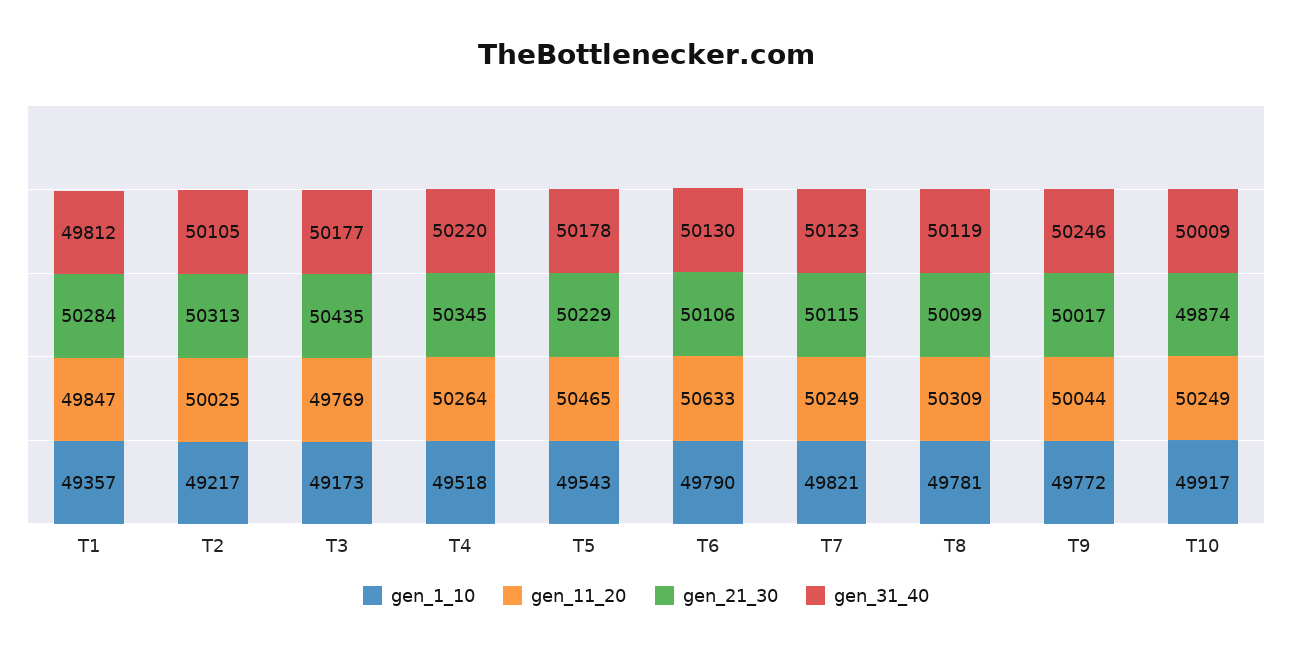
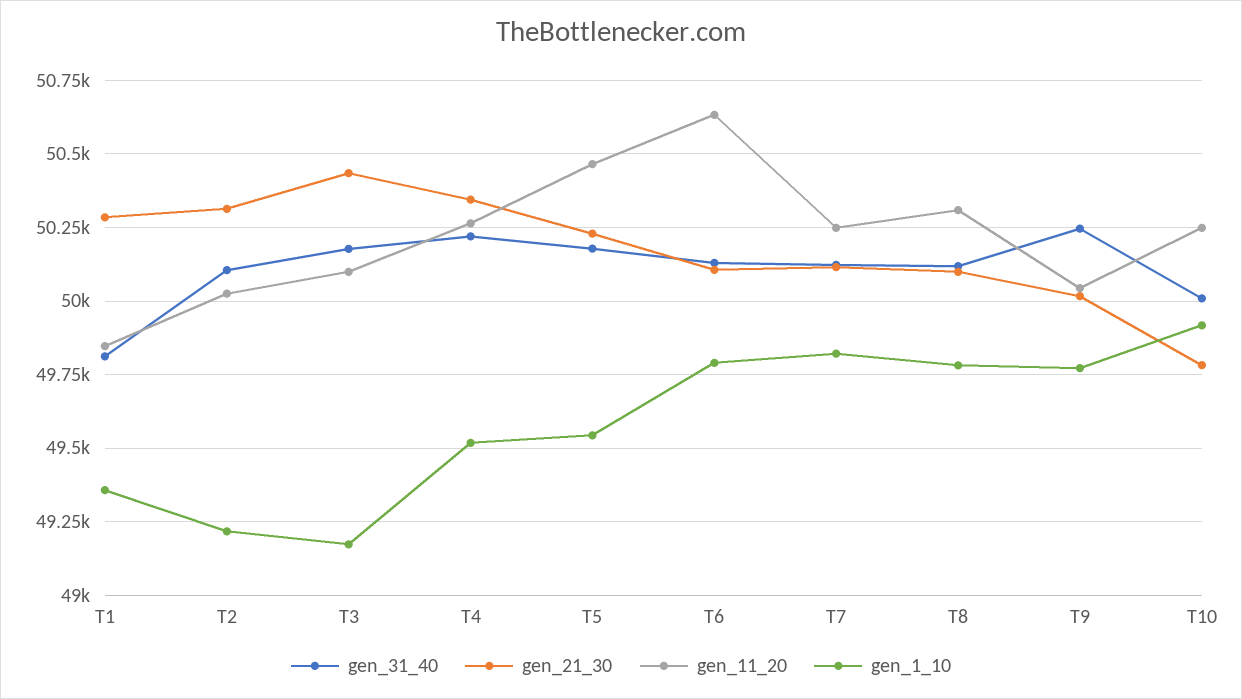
gen_11_20, T3: 49769 -> 50100
gen_21_30, T10: 49874 -> 49775

